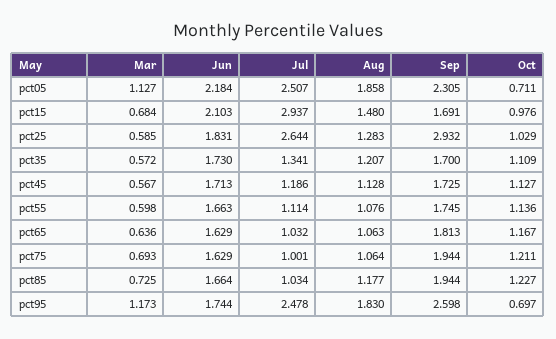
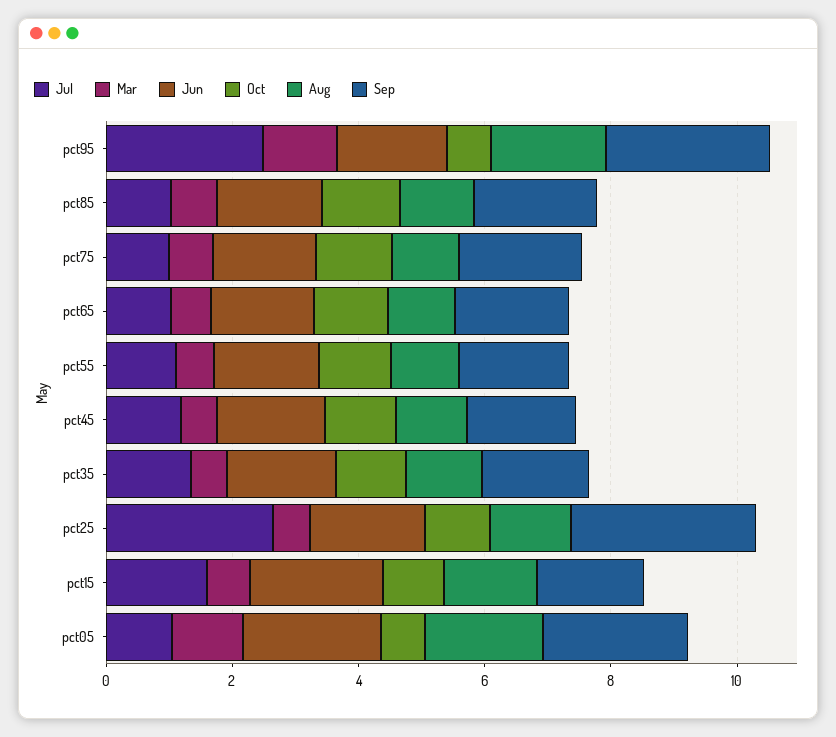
Jul, pct05: 2.507 -> 1
Jul, pct15: 2.937 -> 1.5

